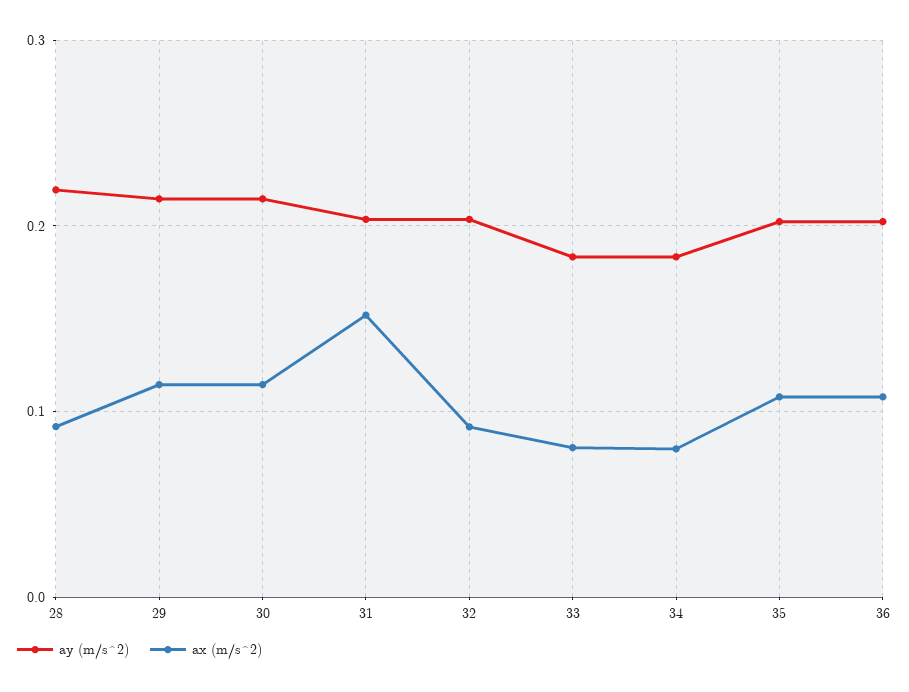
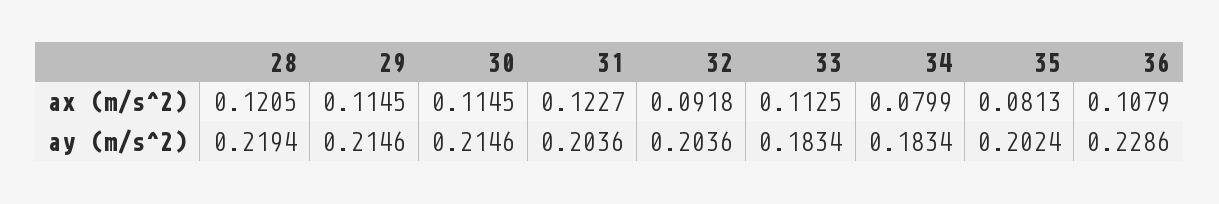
ax (m/s^2), 28: 0.09 -> 0.1205
ax (m/s^2), 31: 0.15 -> 0.1227
ax (m/s^2), 33: 0.08 -> 0.1125
ax (m/s^2), 35: 0.11 -> 0.0813
ay (m/s^2), 36: 0.2 -> 0.2286

